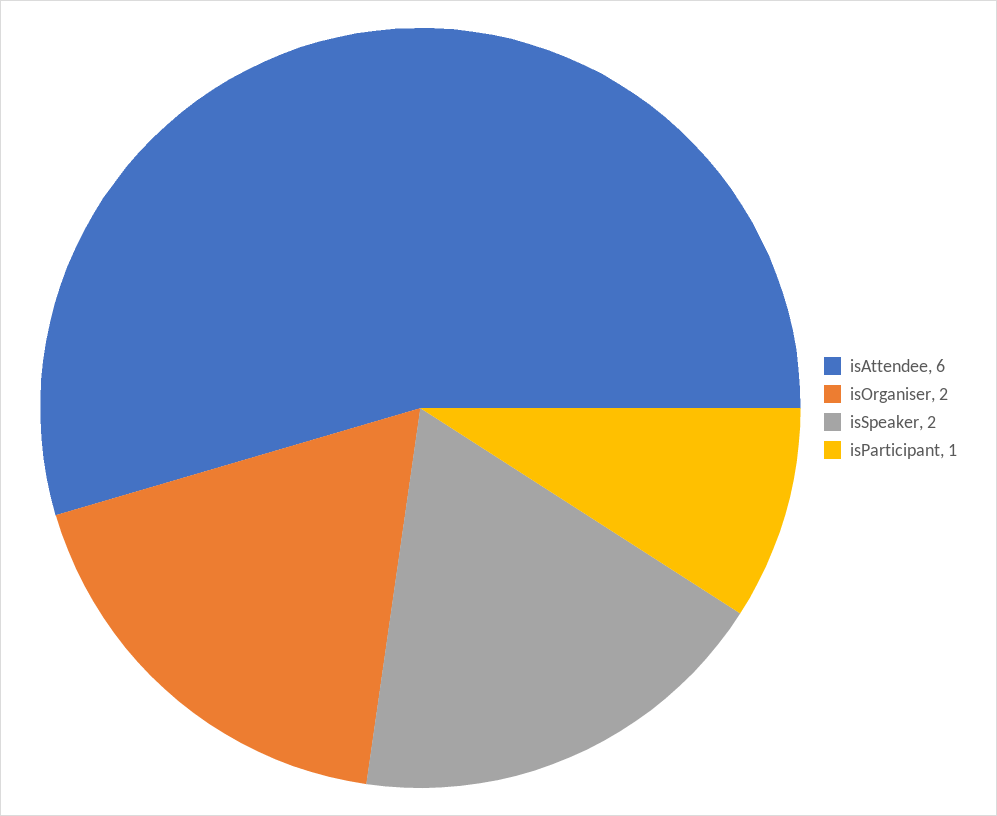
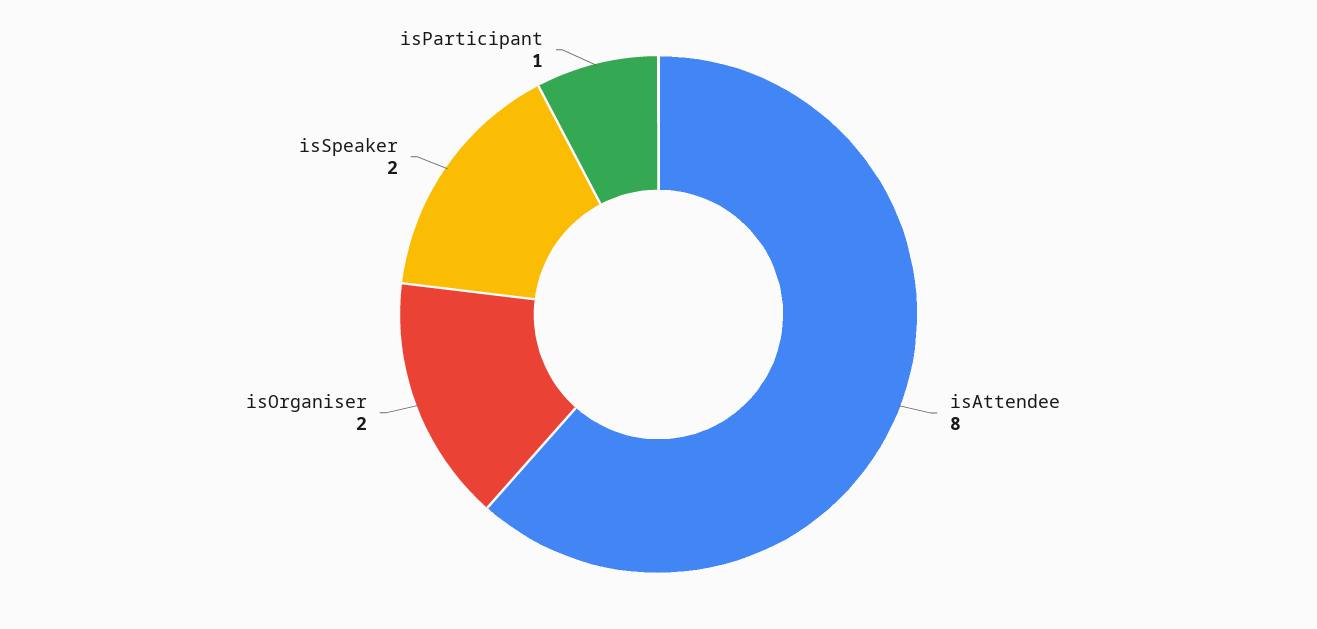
isAttendee: 6 -> 8

